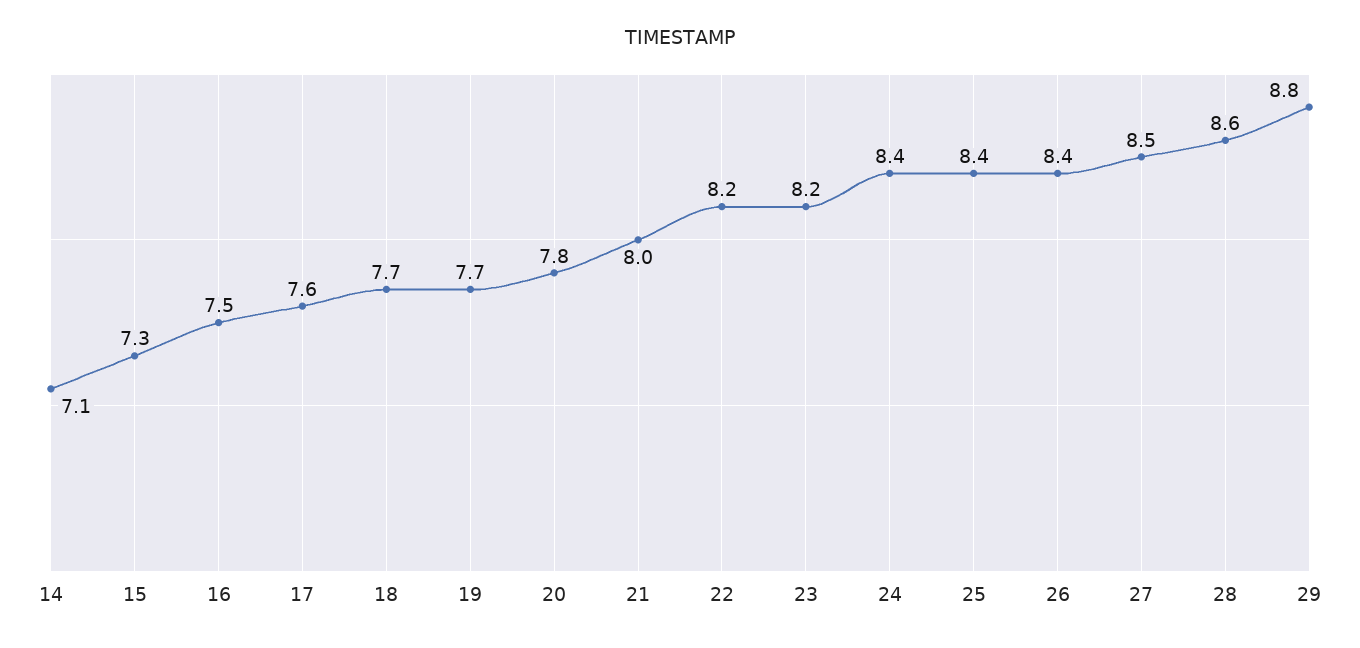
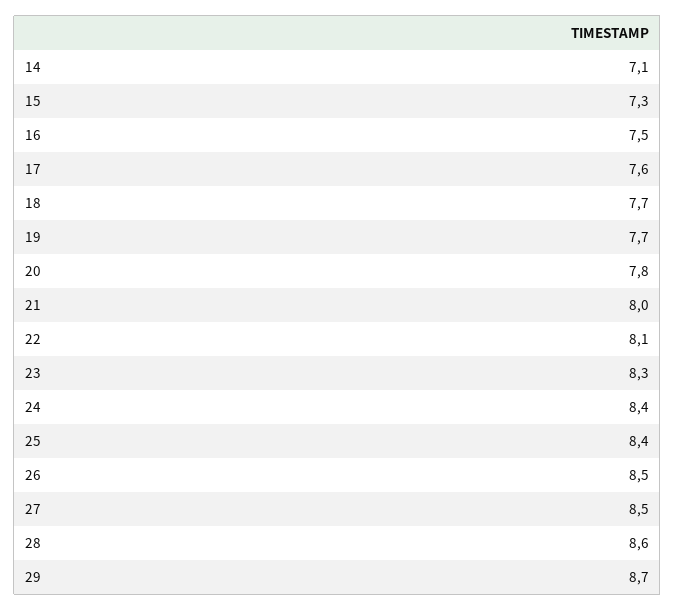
22: 8.2 -> 8.1
23: 8.2 -> 8.3
26: 8.4 -> 8.5
29: 8.8 -> 8.7

